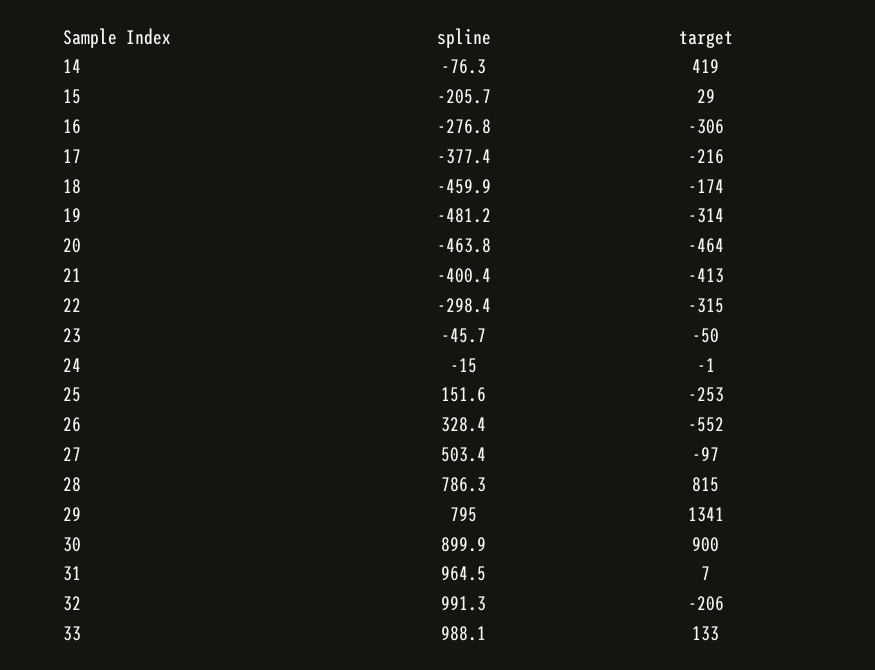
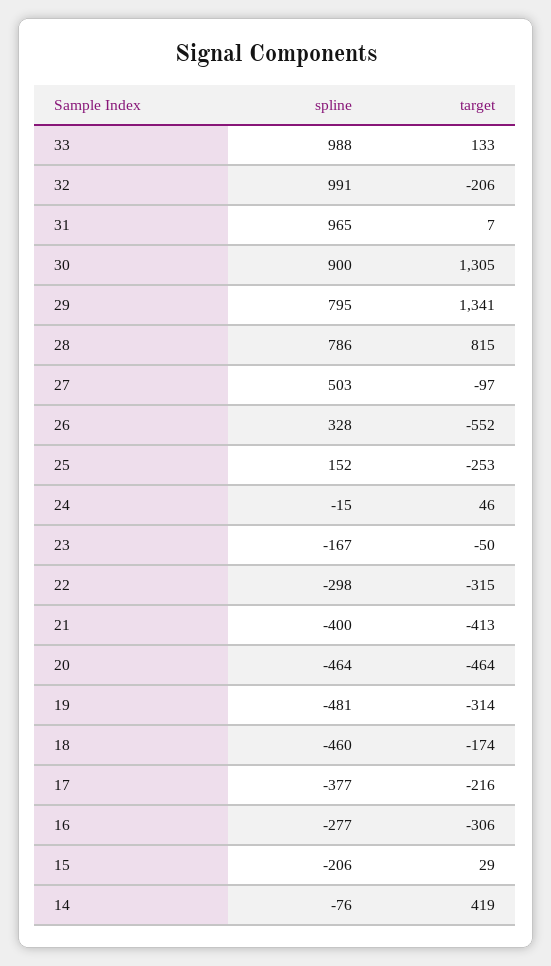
spline, 23: -45.7 -> -167
target, 24: -1 -> 46
target, 30: 900 -> 1305

